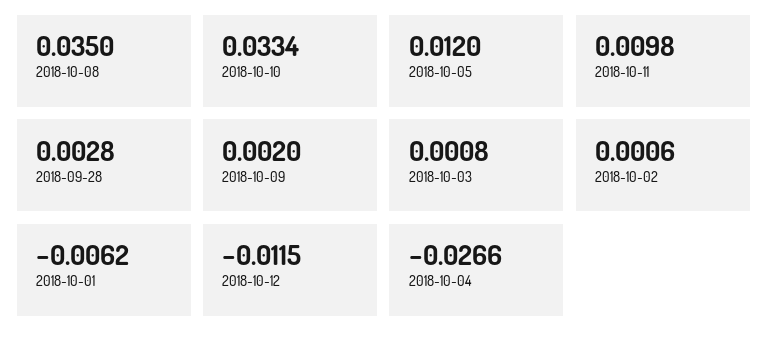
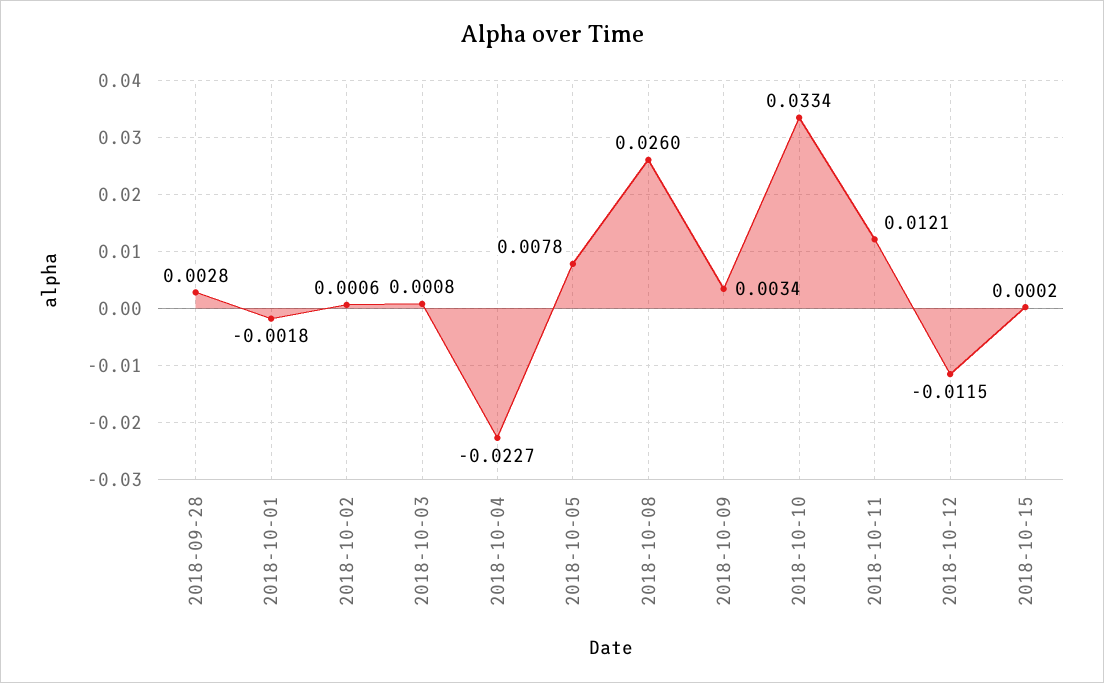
2018-10-08: 0.035 -> 0.026
2018-10-05: 0.012 -> 0.0078
2018-10-11: 0.0098 -> 0.0121
2018-10-09: 0.002 -> 0.0034
2018-10-01: -0.0062 -> -0.0018
2018-10-04: -0.0266 -> -0.0227
2018-10-15: none -> 0.0002

